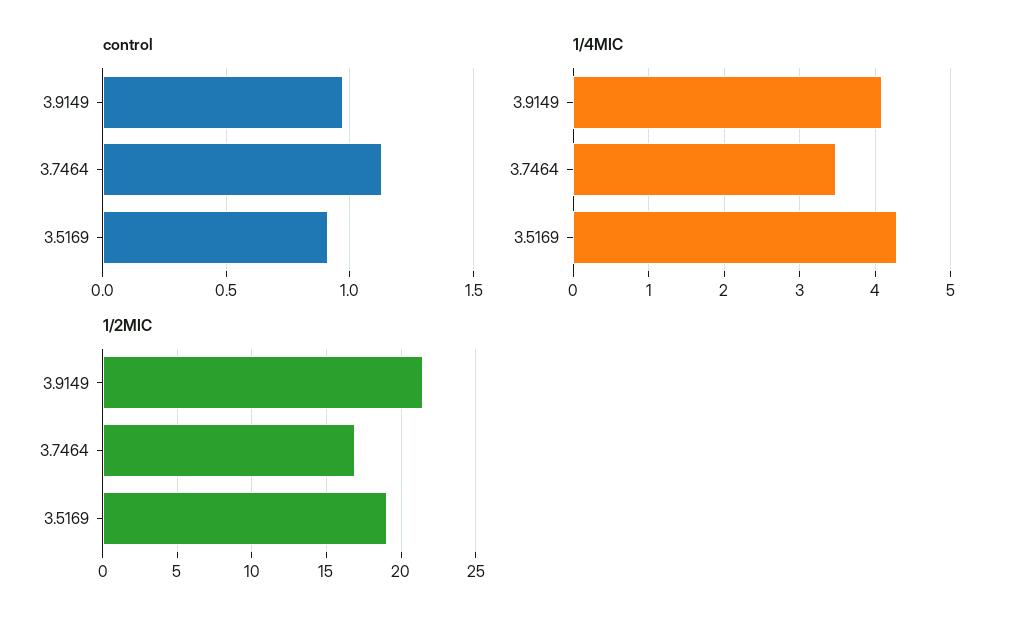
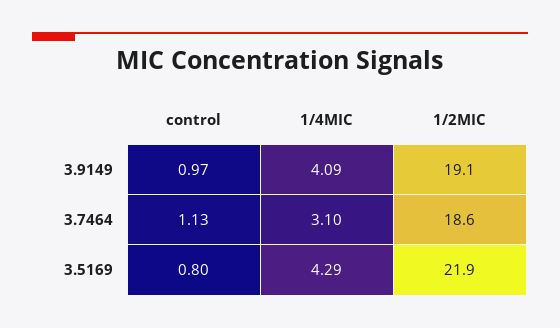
control, 3.5169: 0.9 -> 0.8
1/4MIC, 3.7464: 3.5 -> 3.1
1/2MIC, 3.9149: 21.5 -> 19.1
1/2MIC, 3.7464: 17 -> 18.6
1/2MIC, 3.5169: 19 -> 21.9

